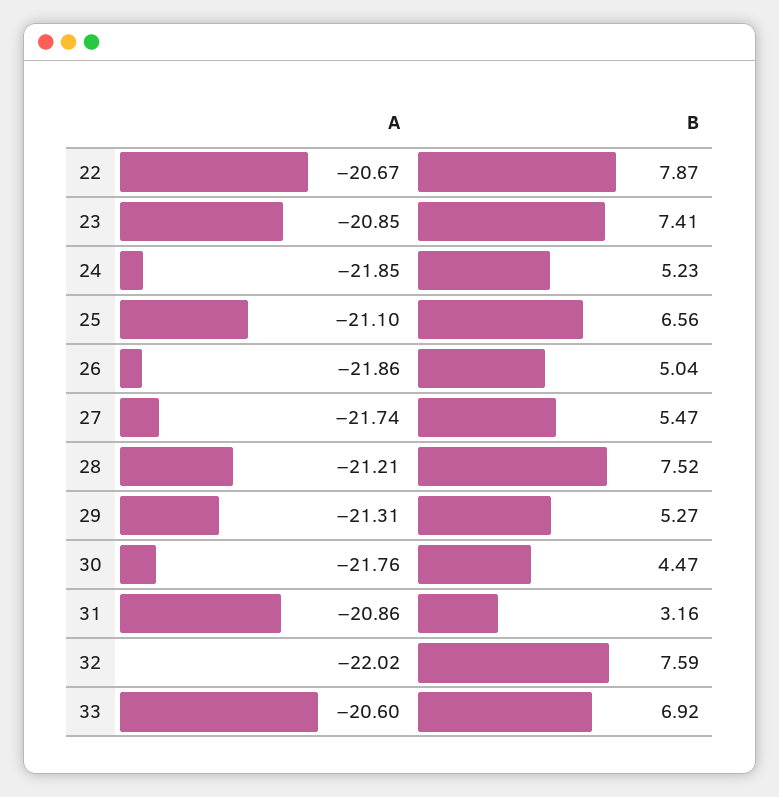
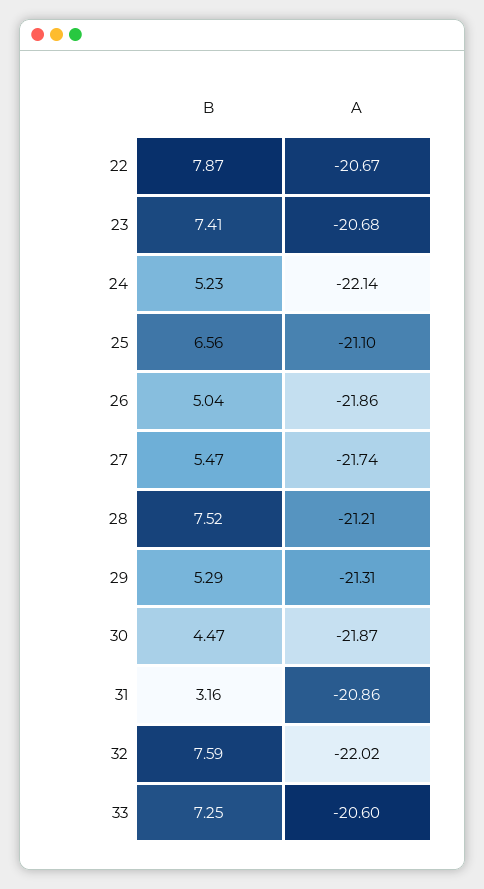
A, 23: -20.85 -> -20.68
A, 24: -21.85 -> -22.14
B, 29: 5.27 -> 5.29
A, 30: -21.76 -> -21.87
B, 33: 6.92 -> 7.25

